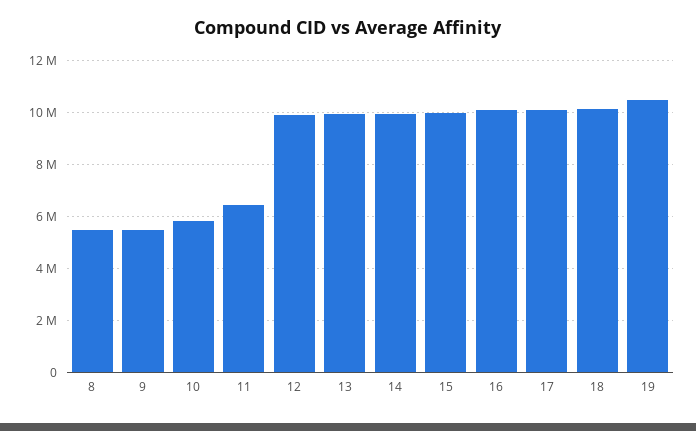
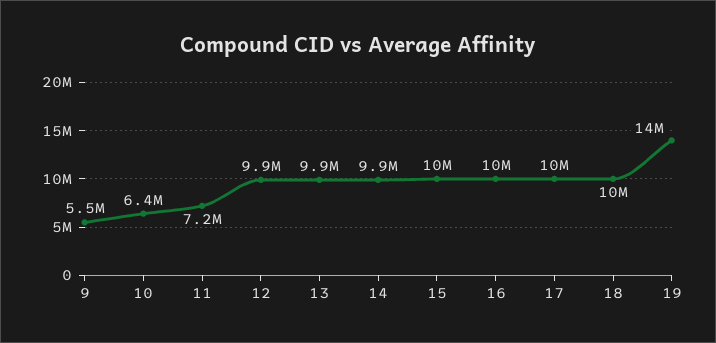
8: 5500000 -> none
10: 5750000 -> 6400000
11: 6500000 -> 7200000
19: 10500000 -> 14000000

